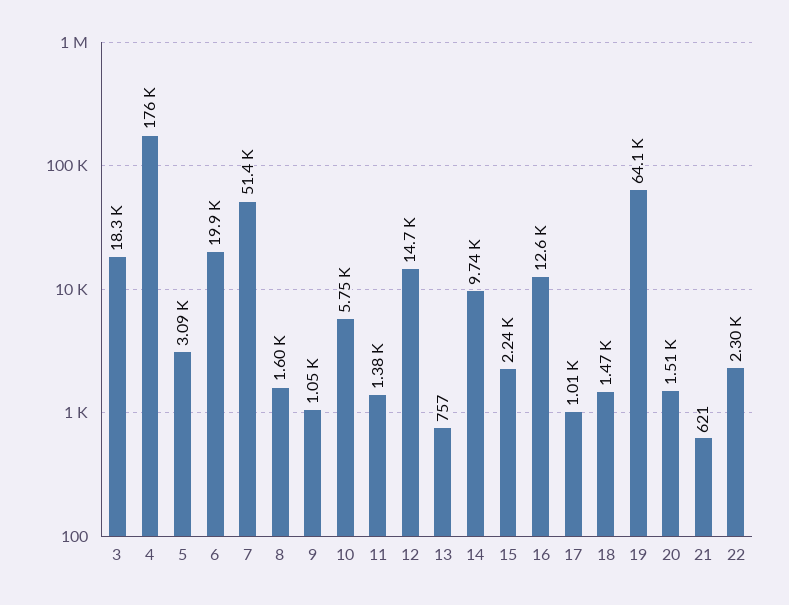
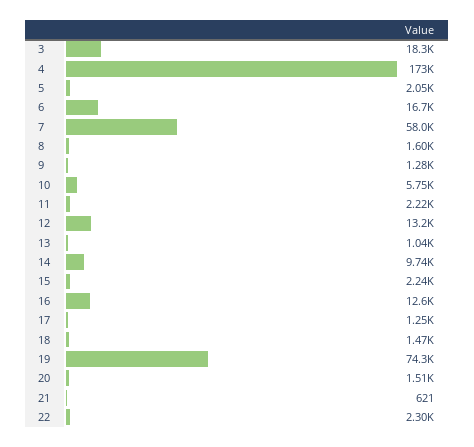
4: 176000 -> 173000
5: 3090 -> 2050
6: 19900 -> 16700
7: 51400 -> 58000
9: 1050 -> 1280
11: 1380 -> 2220
12: 14700 -> 13200
13: 757 -> 1040
17: 1010 -> 1250
19: 64100 -> 74300

